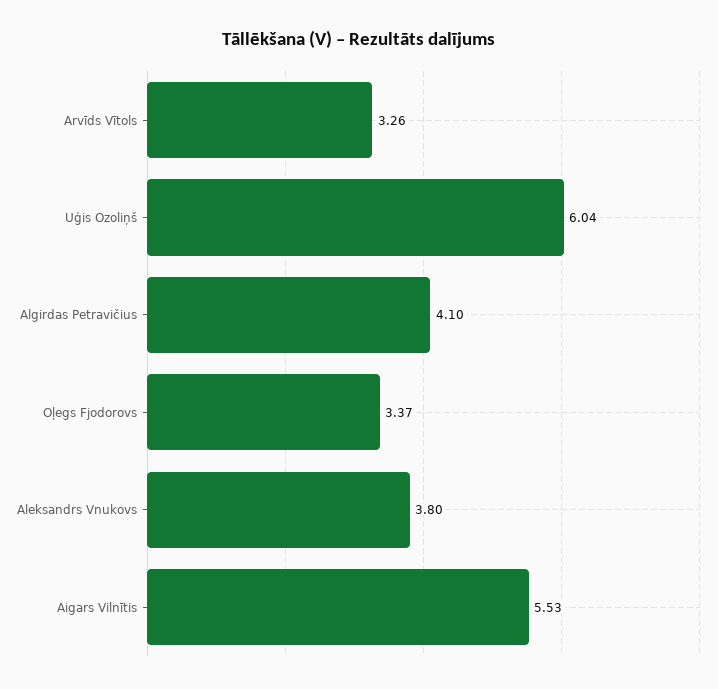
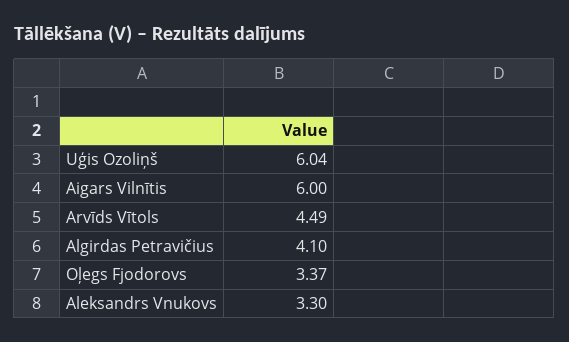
Arvīds Vītols: 3.26 -> 4.49
Aleksandrs Vnukovs: 3.8 -> 3.3
Aigars Vilnītis: 5.53 -> 6

